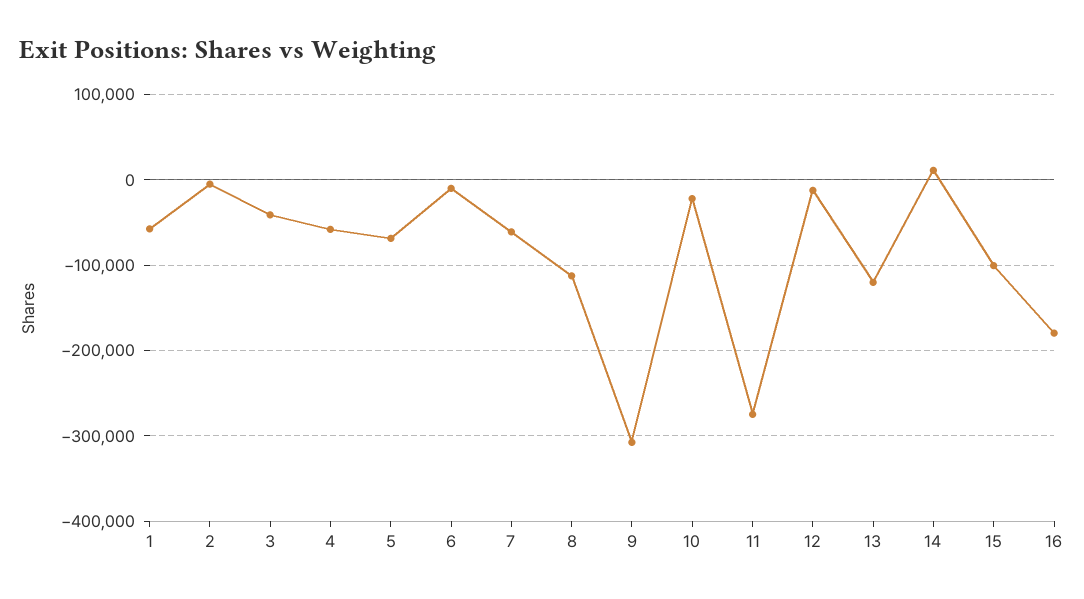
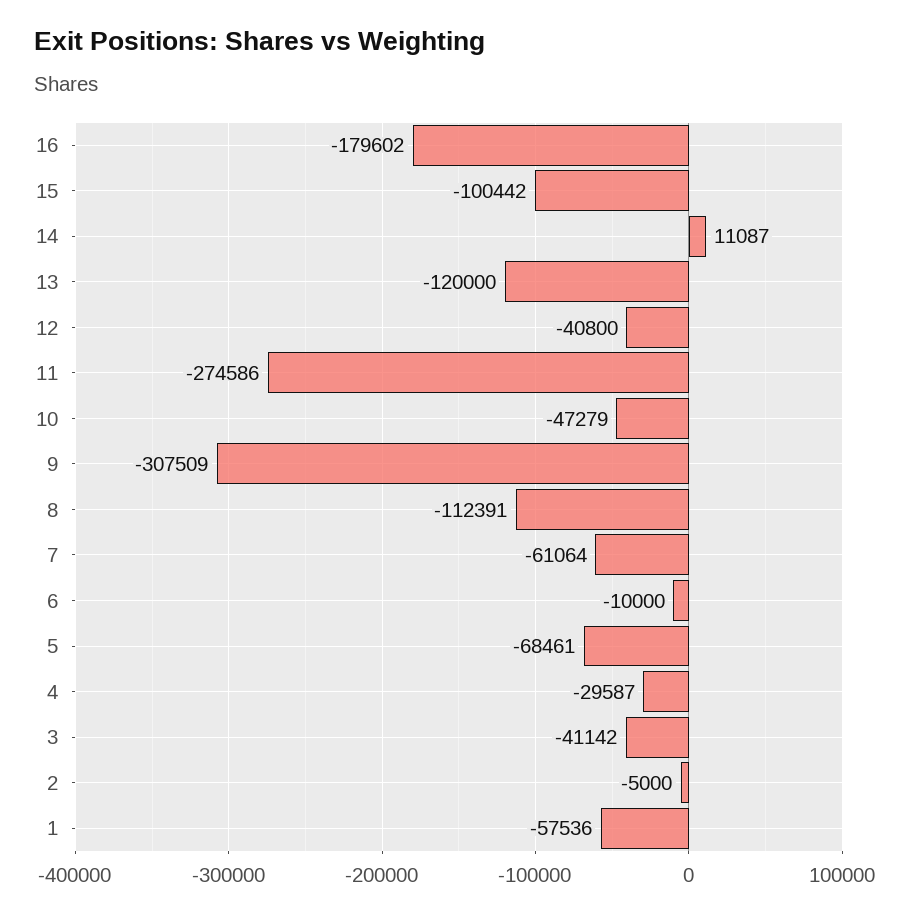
4: -60000 -> -29587
10: -20000 -> -47279
12: -10000 -> -40800

